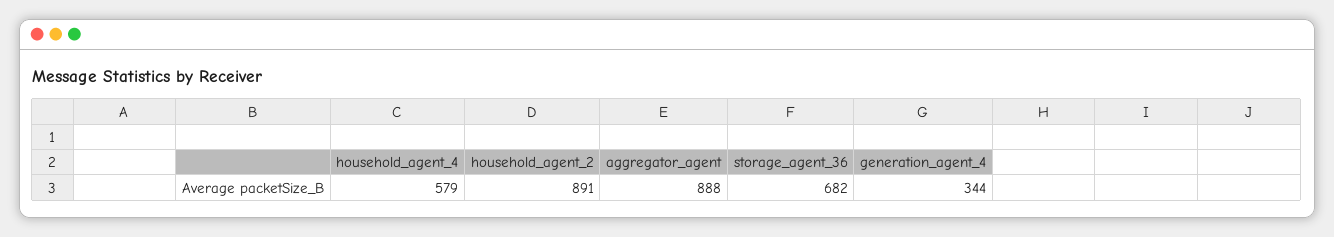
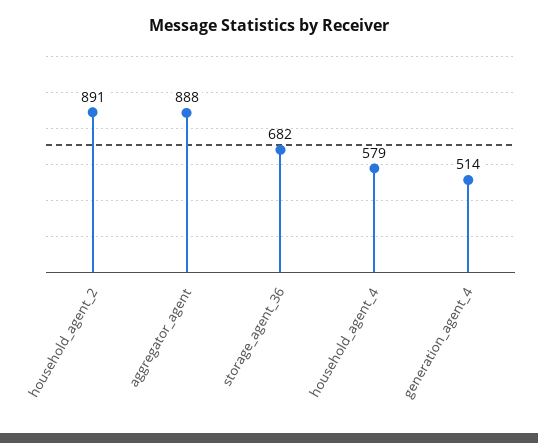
generation_agent_4: 344 -> 514

